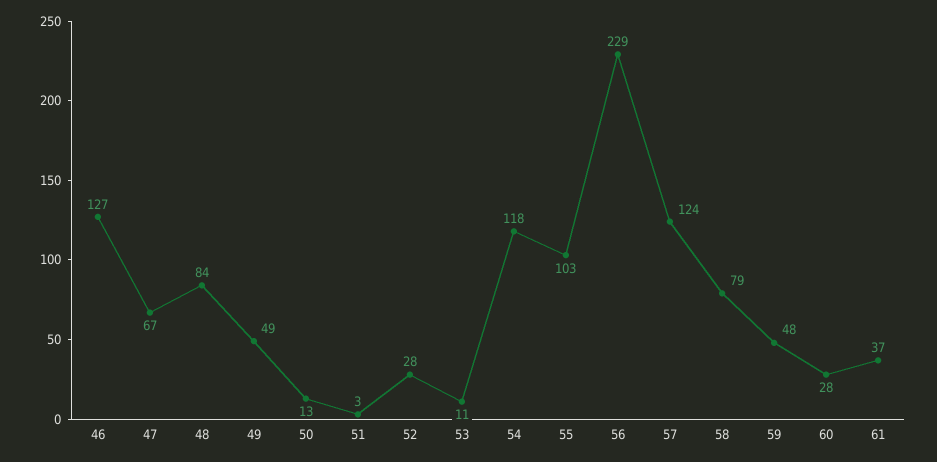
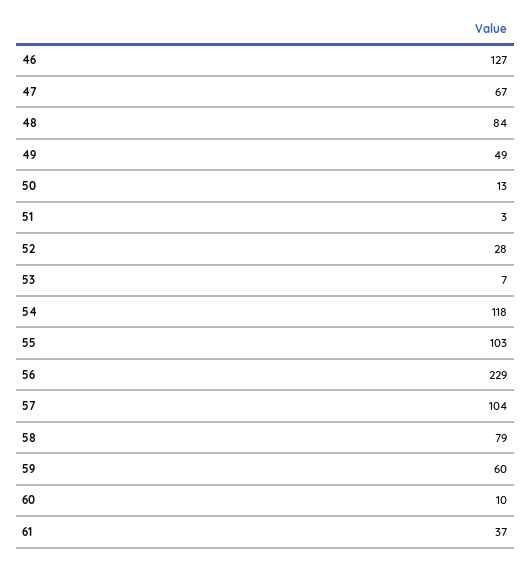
53: 11 -> 7
57: 124 -> 104
59: 48 -> 60
60: 28 -> 10

